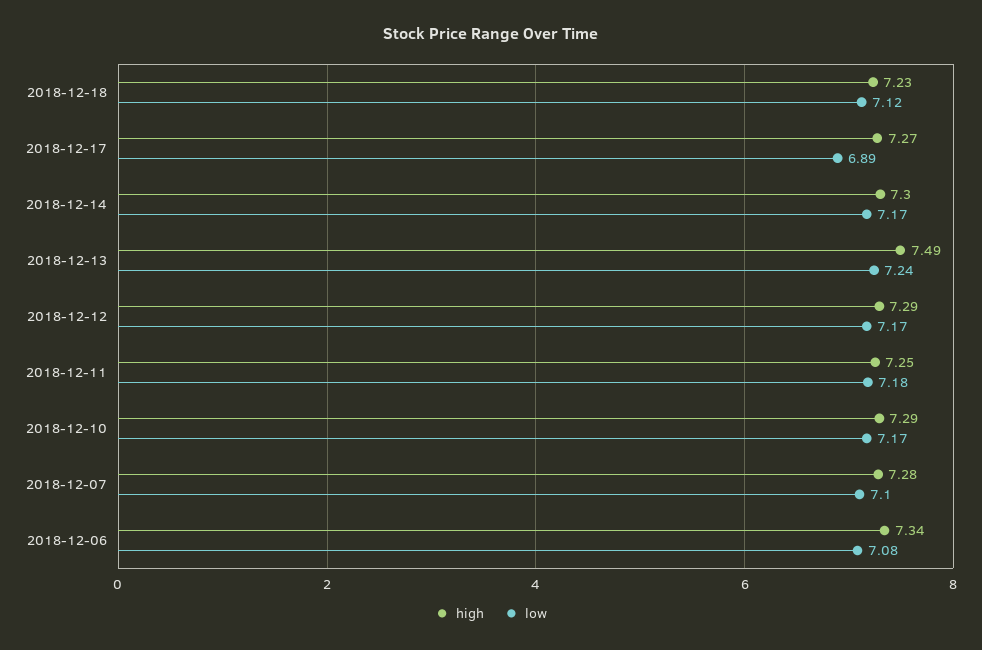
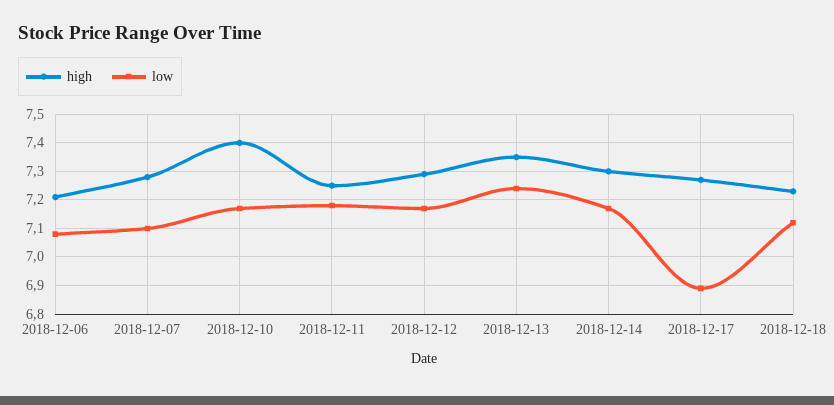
high, 2018-12-13: 7.49 -> 7.35
high, 2018-12-10: 7.29 -> 7.4
high, 2018-12-06: 7.34 -> 7.2

